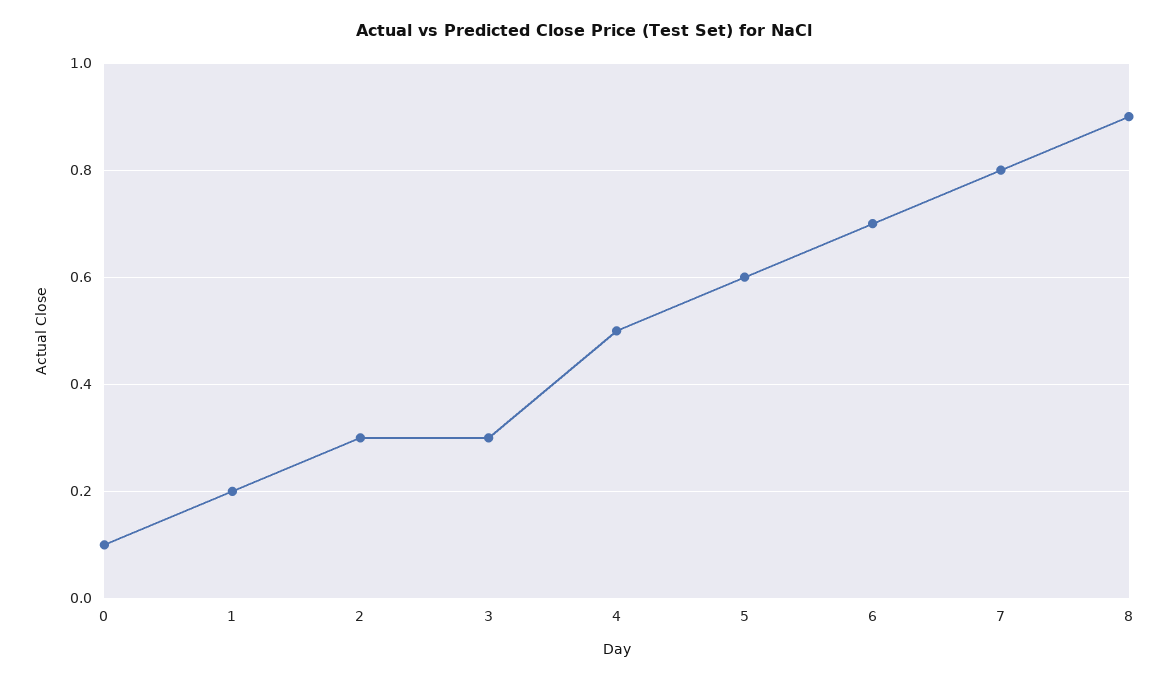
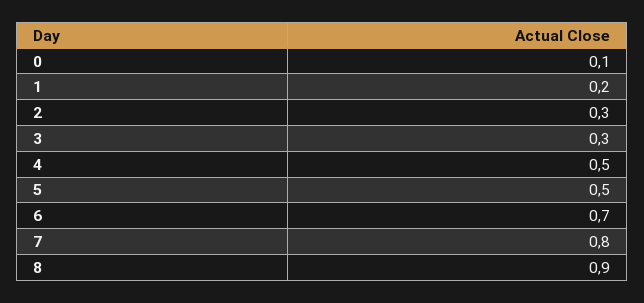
5: 0.6 -> 0.5

